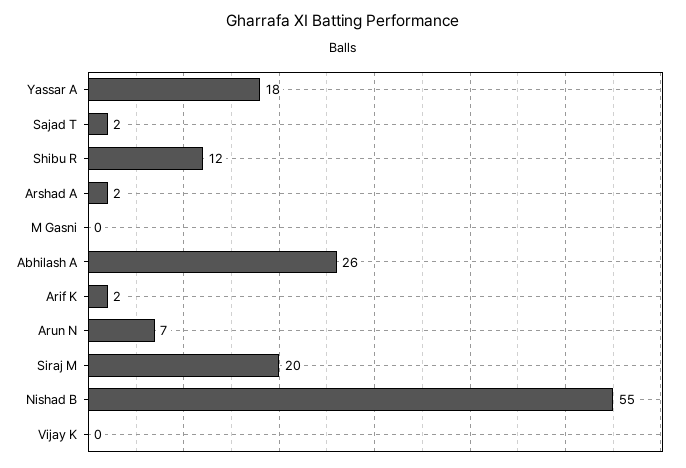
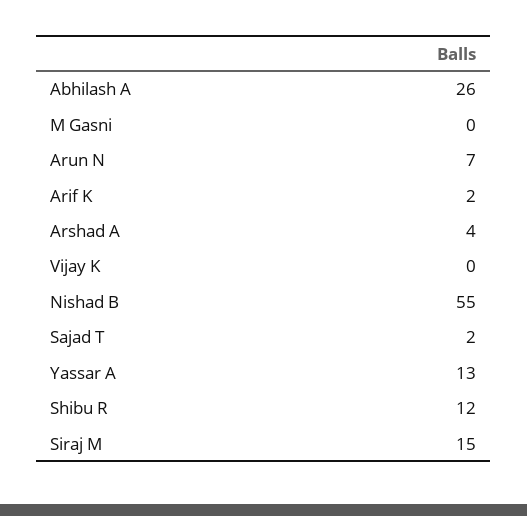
Yassar A: 18 -> 13
Arshad A: 2 -> 4
Siraj M: 20 -> 15

